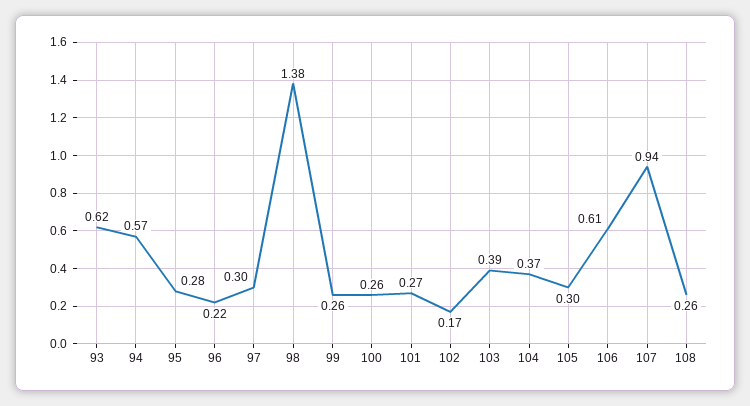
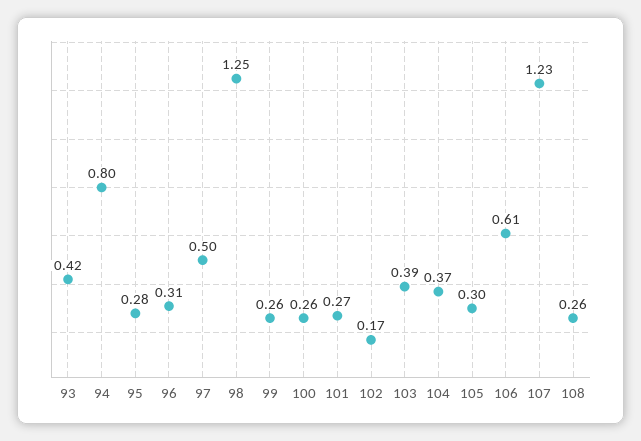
93: 0.62 -> 0.42
94: 0.57 -> 0.8
96: 0.22 -> 0.31
97: 0.3 -> 0.5
98: 1.38 -> 1.25
107: 0.94 -> 1.23

